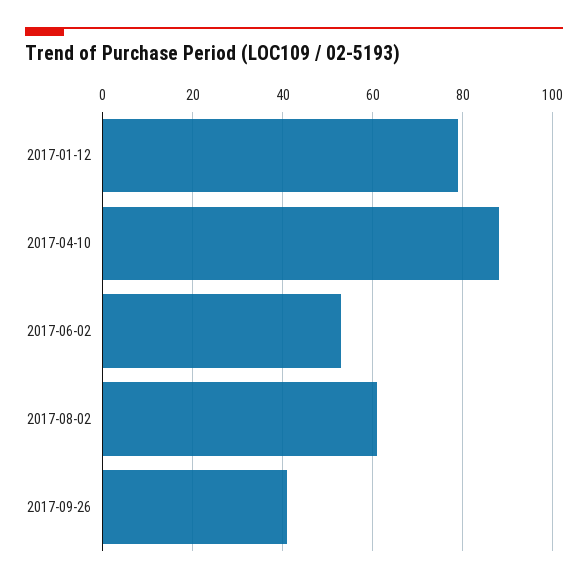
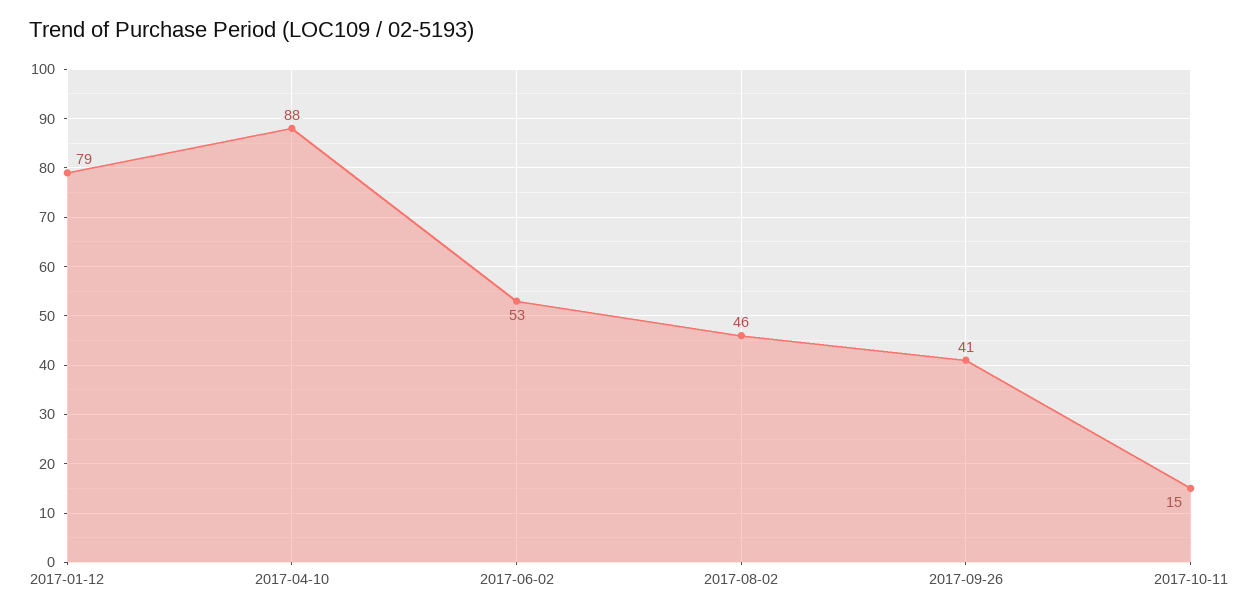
2017-08-02: 60 -> 46
2017-10-11: none -> 15

